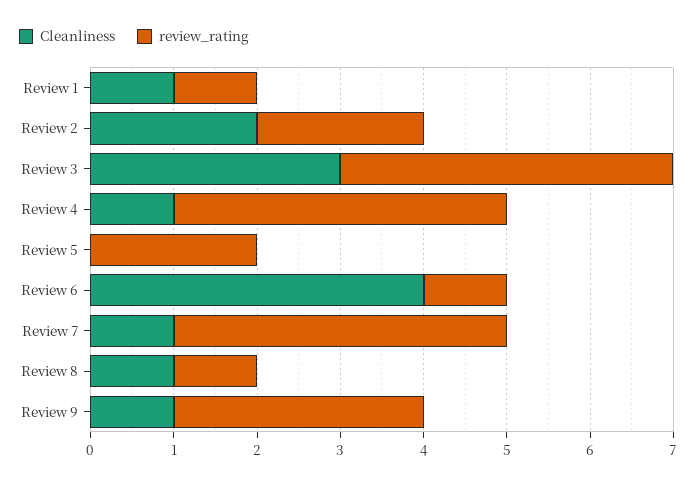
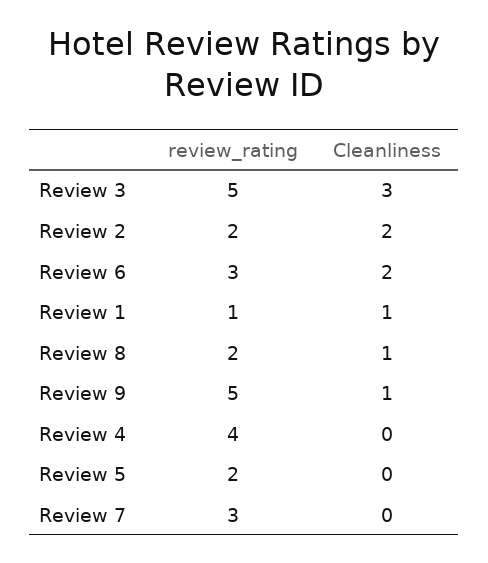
review_rating, Review 3: 4 -> 5
Cleanliness, Review 4: 1 -> 0
Cleanliness, Review 6: 4 -> 2
review_rating, Review 6: 1 -> 3
Cleanliness, Review 7: 1 -> 0
review_rating, Review 7: 4 -> 3
review_rating, Review 8: 1 -> 2
review_rating, Review 9: 3 -> 5

